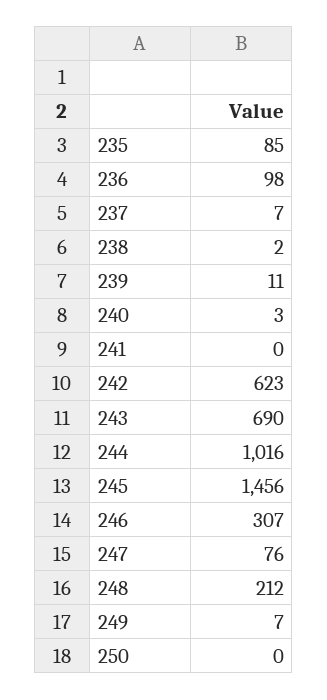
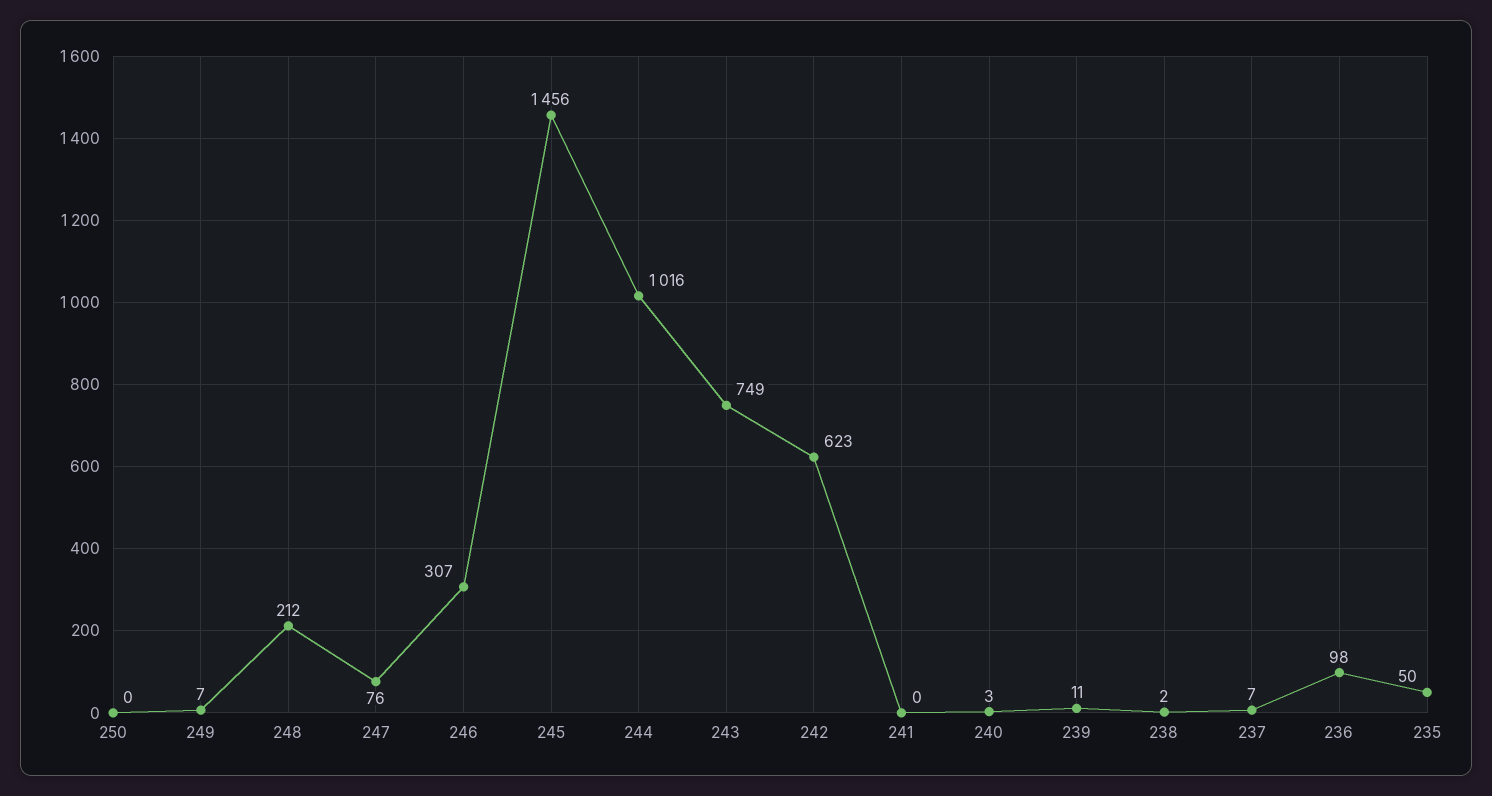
235: 85 -> 50
243: 690 -> 749

